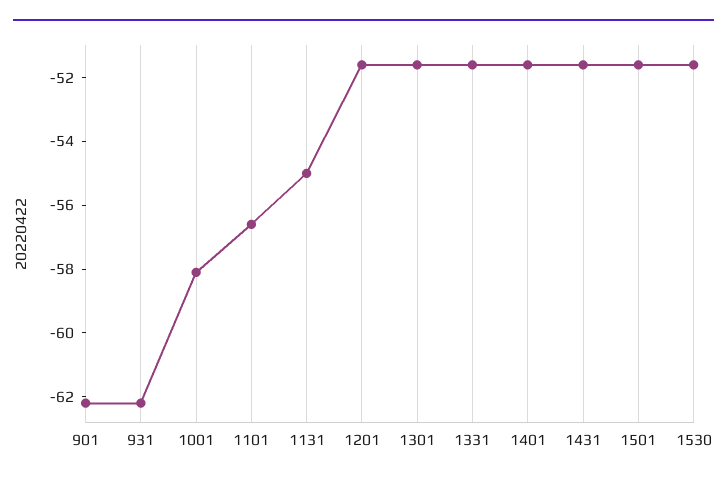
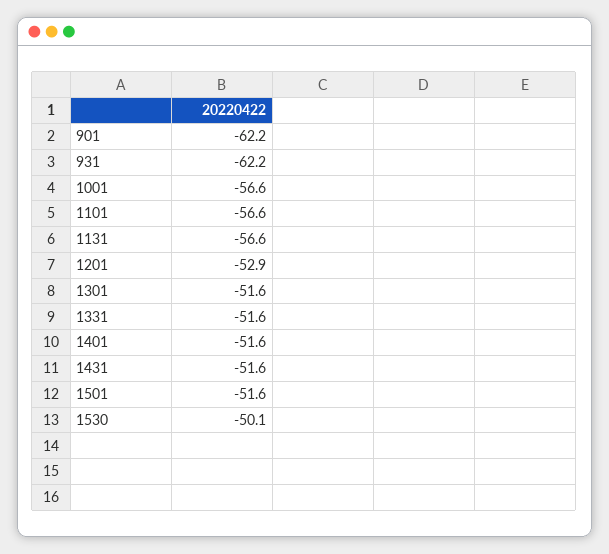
1001: -58 -> -56.6
1131: -55 -> -56.6
1201: -51.5 -> -52.9
1530: -51.5 -> -50.1

